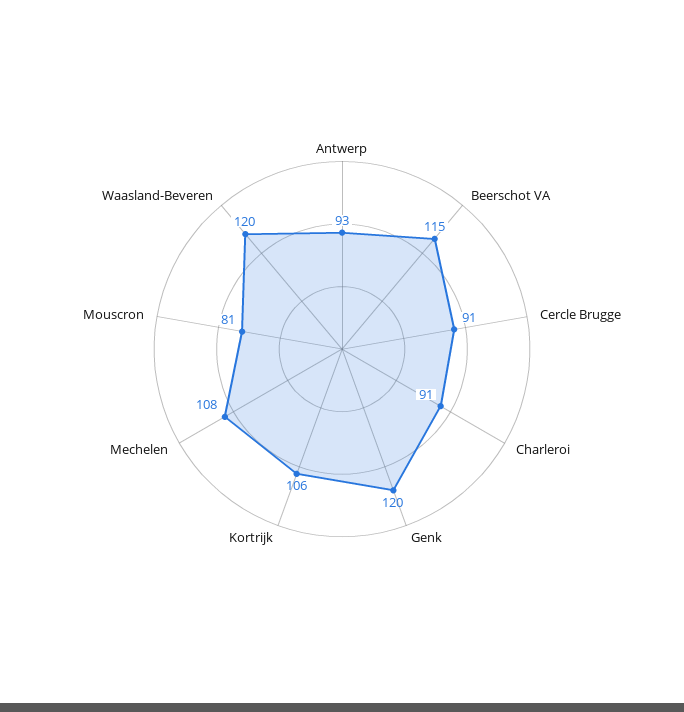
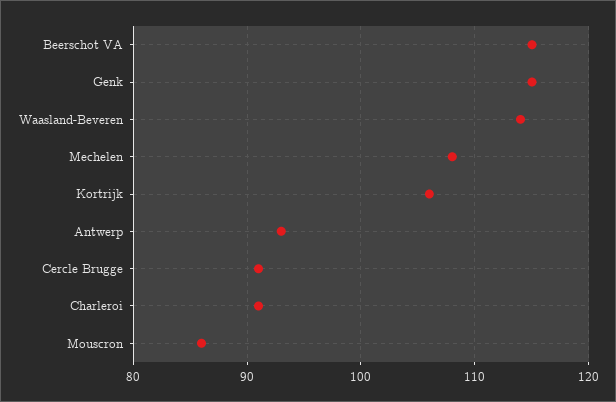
Genk: 120 -> 115
Mouscron: 81 -> 86
Waasland-Beveren: 120 -> 114

